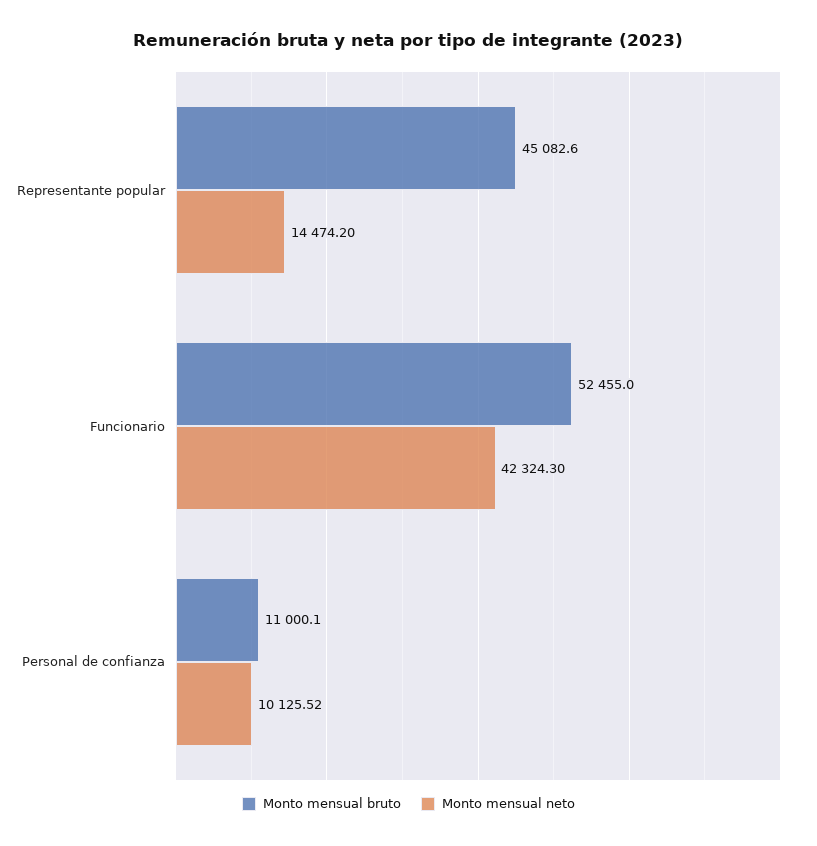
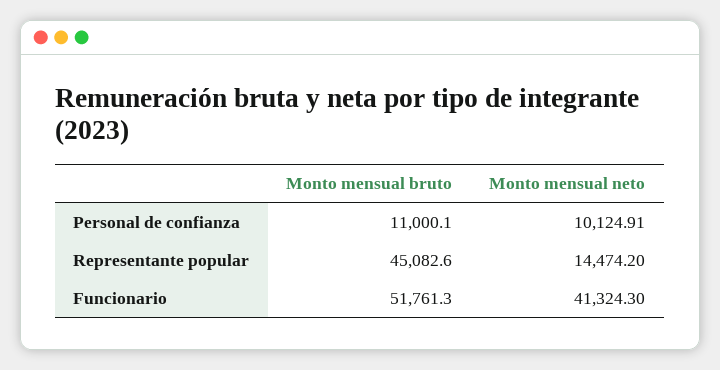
Monto mensual bruto, Funcionario: 52455 -> 51761.3
Monto mensual neto, Funcionario: 42324.3 -> 41324.3
Monto mensual neto, Personal de confianza: 10125.52 -> 10124.91

